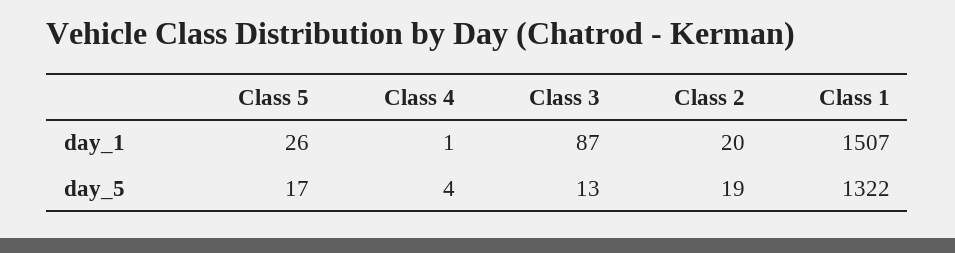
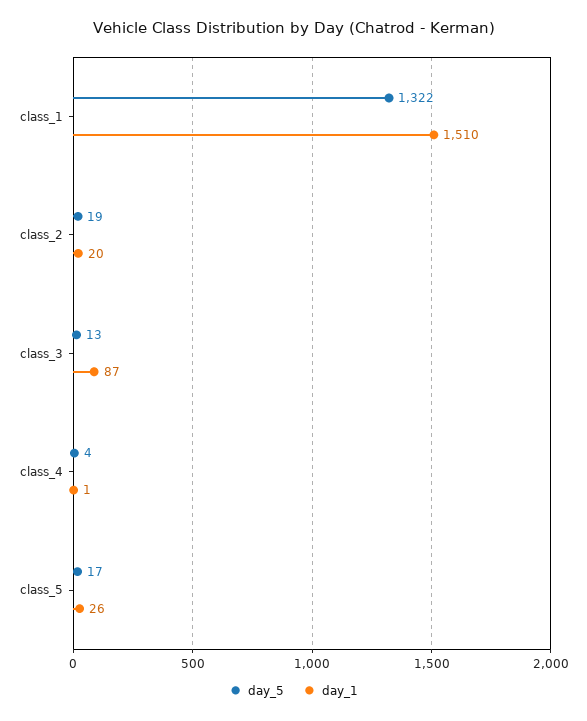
day_1, Class 1: 1507 -> 1510

